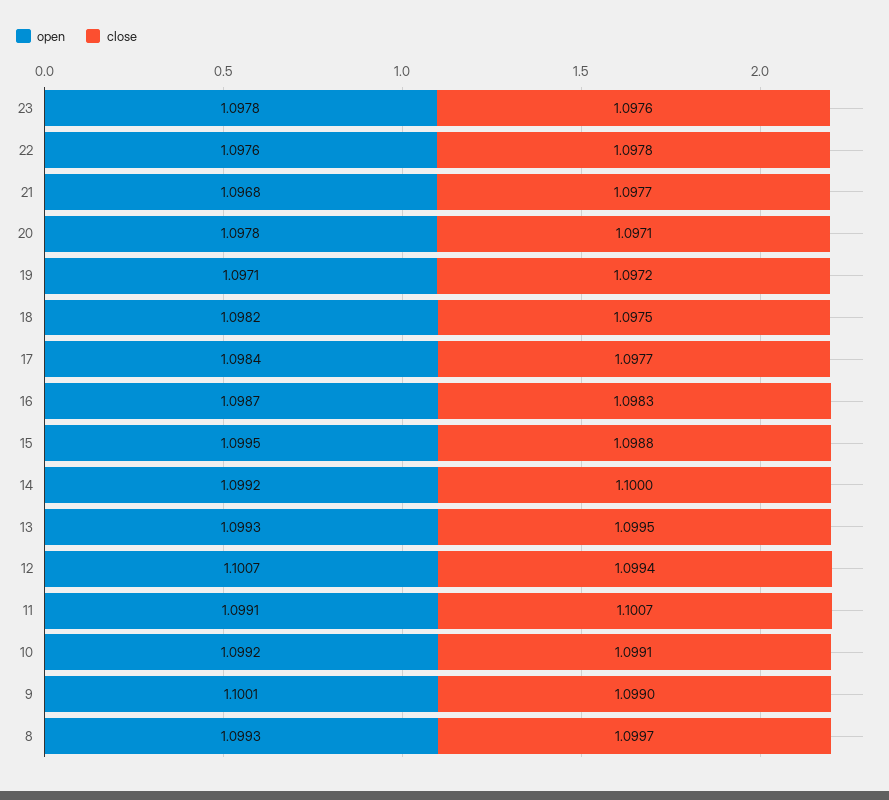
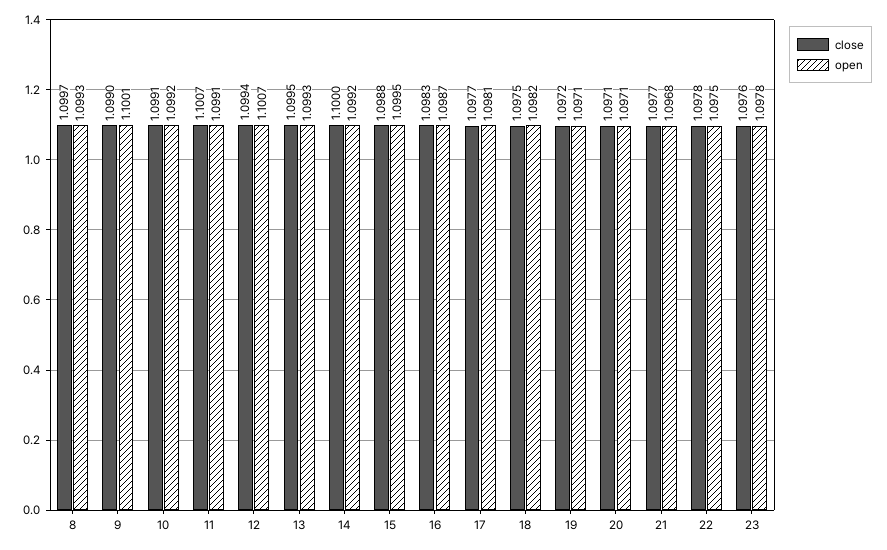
open, 22: 1.0976 -> 1.0975
open, 20: 1.0978 -> 1.0971
open, 17: 1.0984 -> 1.0981

